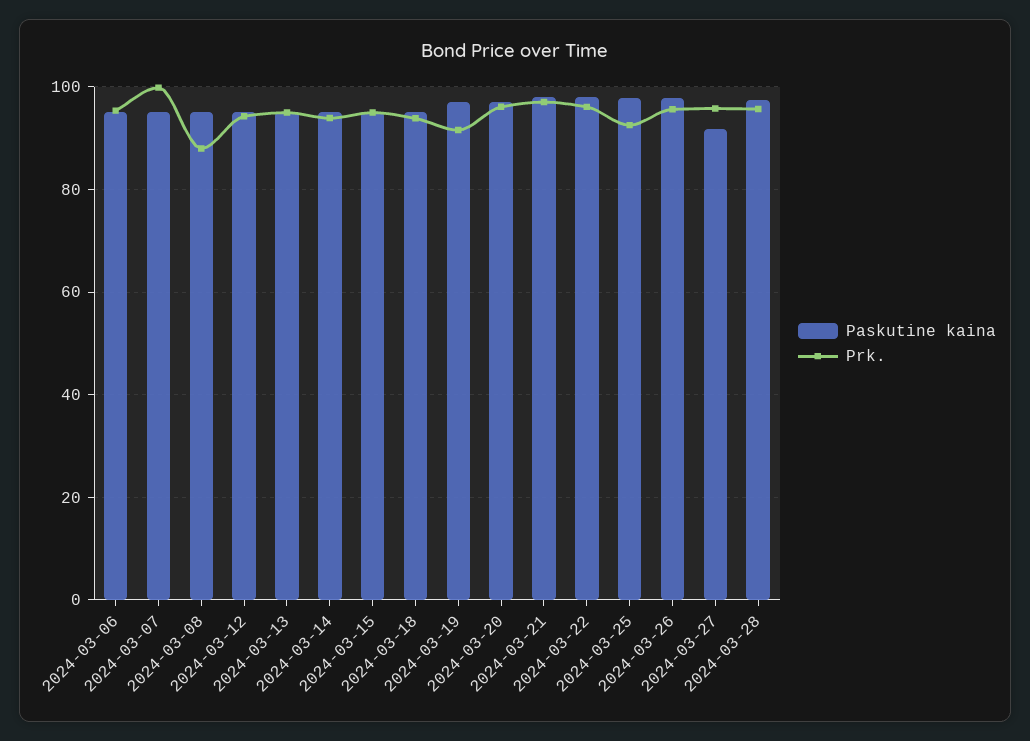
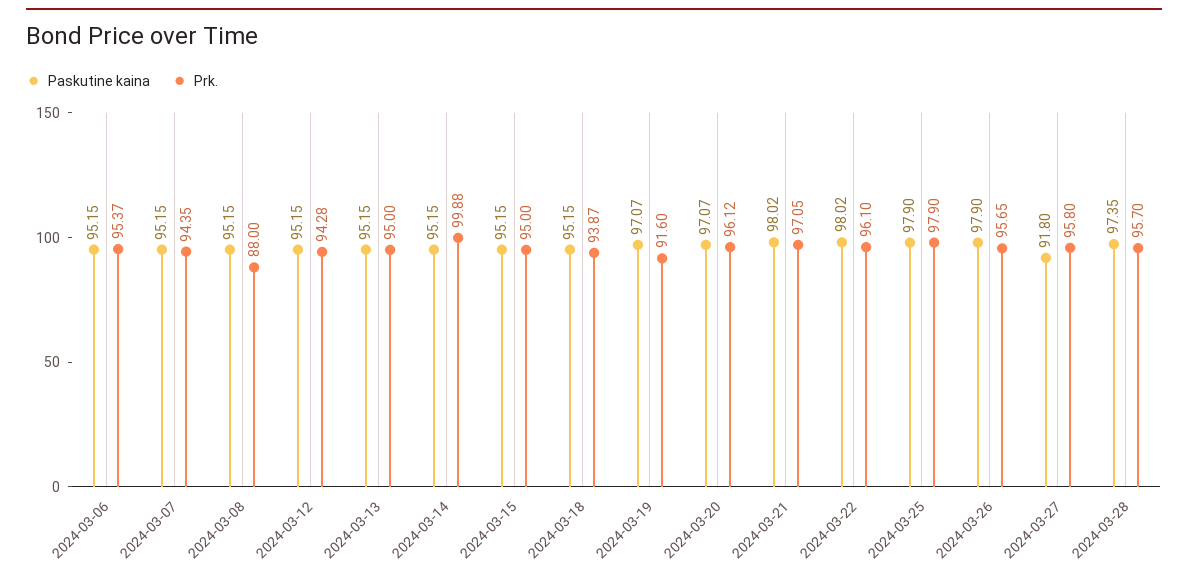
Prk., 2024-03-07: 100 -> 94.35
Prk., 2024-03-14: 94 -> 99.88
Prk., 2024-03-25: 92 -> 97.9

